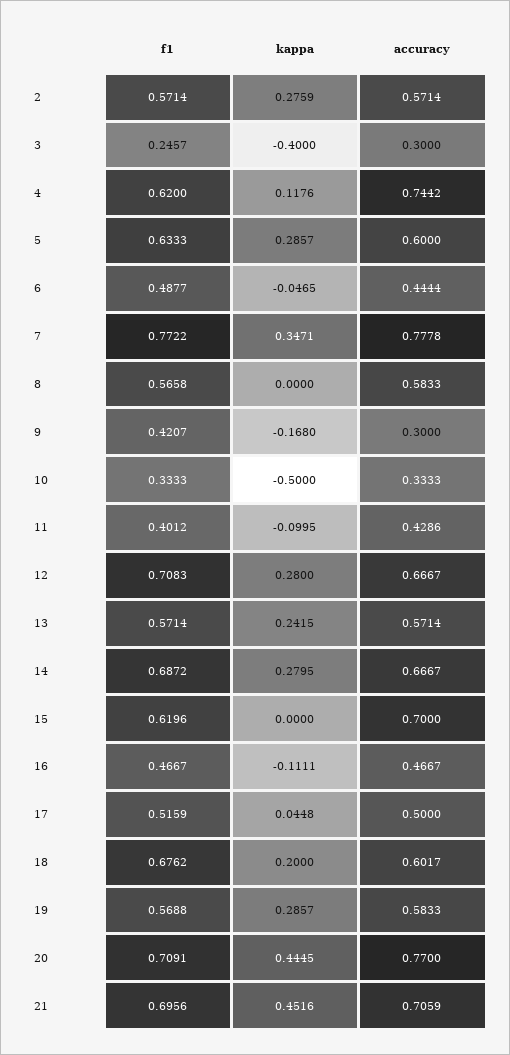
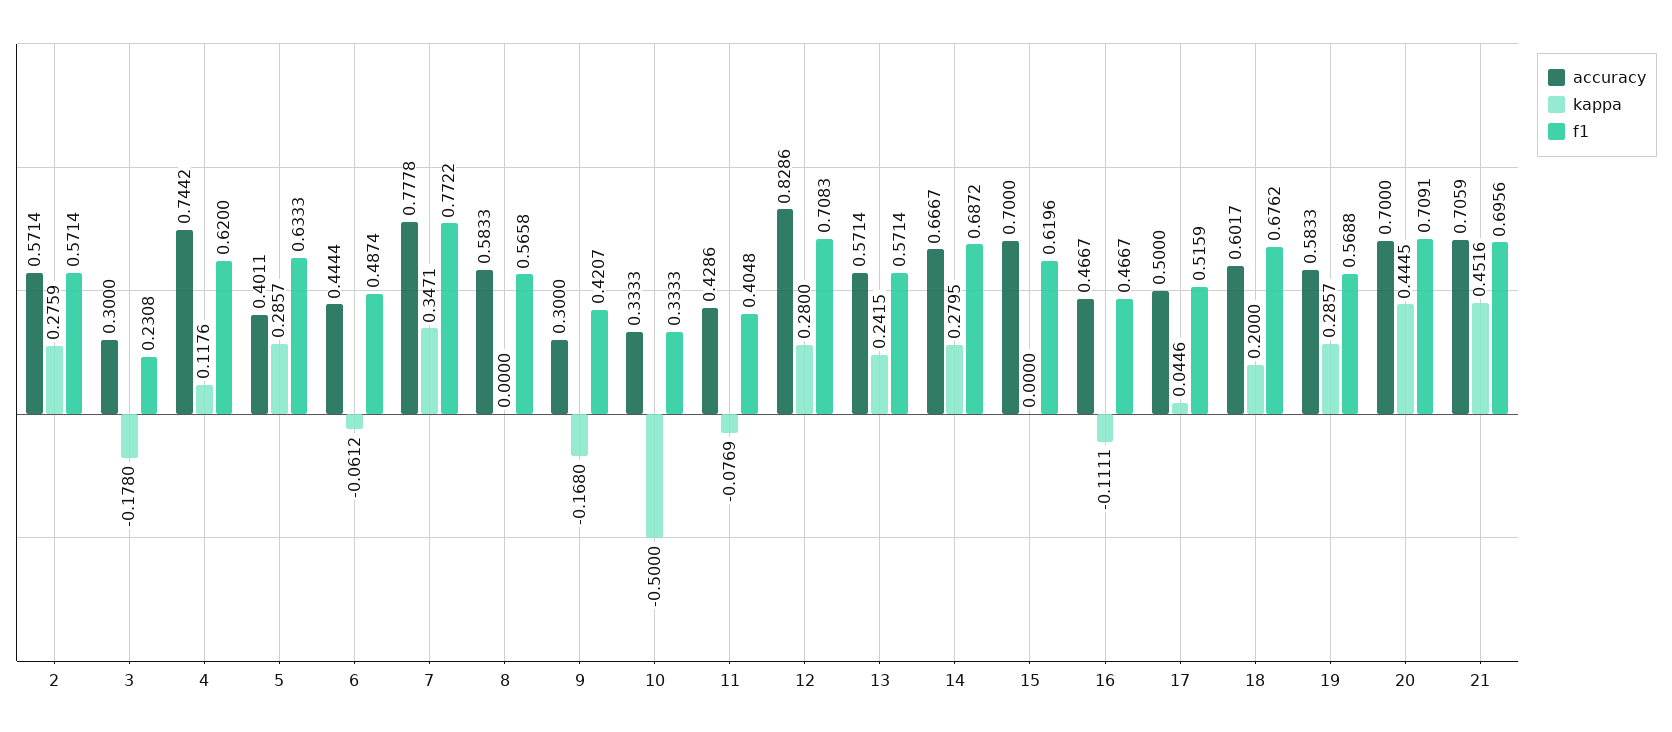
f1, 3: 0.2457 -> 0.2308
kappa, 3: -0.4 -> -0.178
accuracy, 5: 0.6 -> 0.4011
f1, 6: 0.4877 -> 0.4874
kappa, 6: -0.0465 -> -0.0612
f1, 11: 0.4012 -> 0.4048
kappa, 11: -0.0995 -> -0.0769
accuracy, 12: 0.6667 -> 0.8286
kappa, 17: 0.0448 -> 0.0446
accuracy, 20: 0.77 -> 0.7

